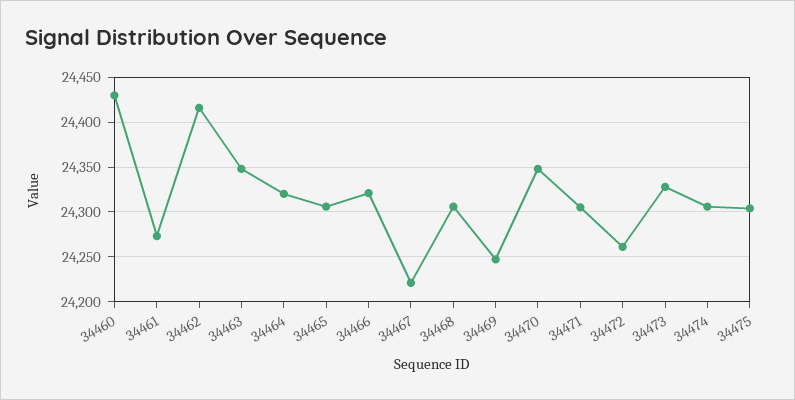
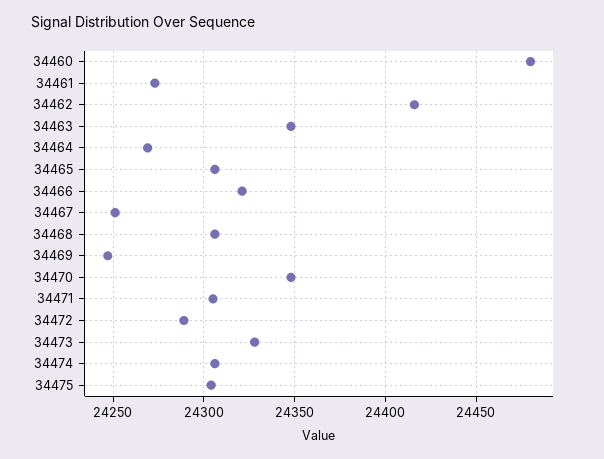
34460: 24430 -> 24480
34464: 24320 -> 24270
34467: 24220 -> 24250
34472: 24260 -> 24290

